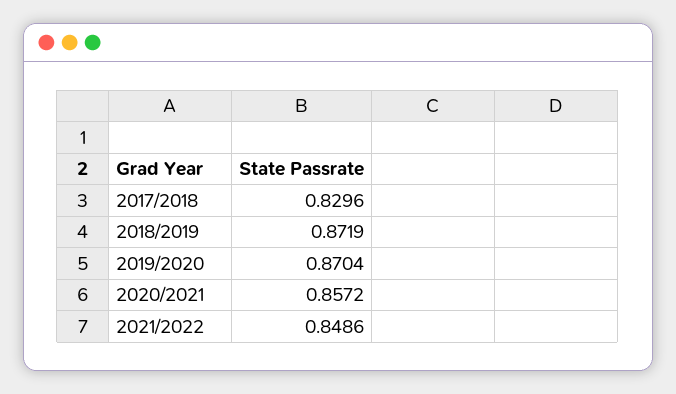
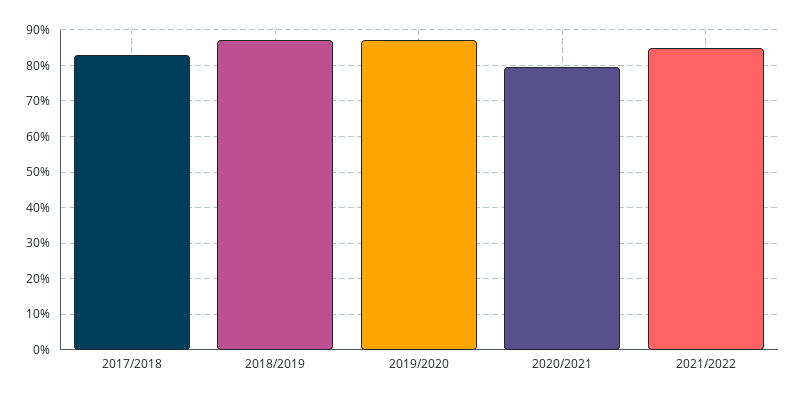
2020/2021: 0.8572 -> 0.8

